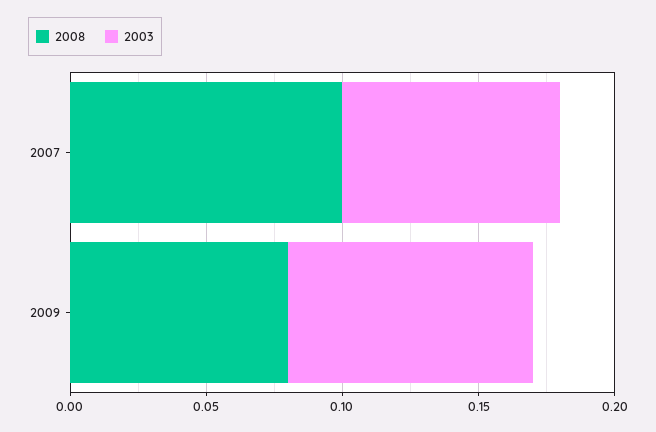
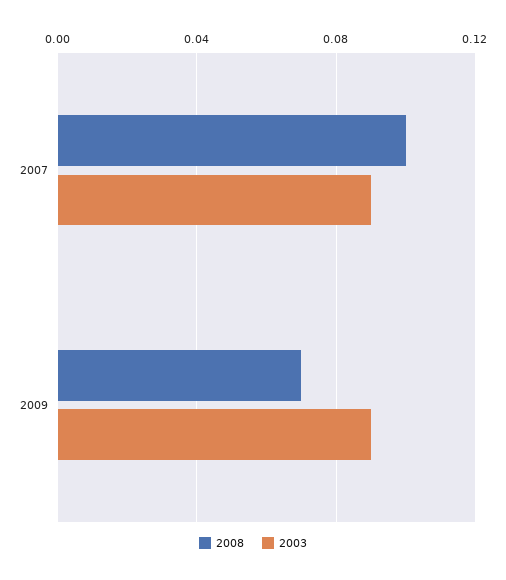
2003, 2007: 0.08 -> 0.09
2008, 2009: 0.08 -> 0.07

